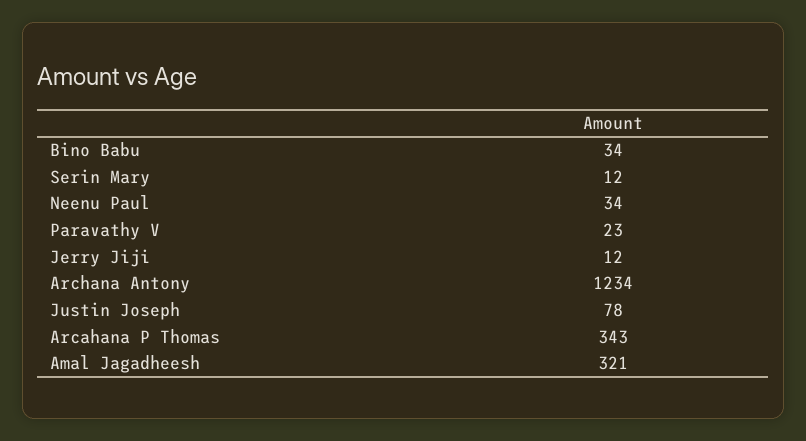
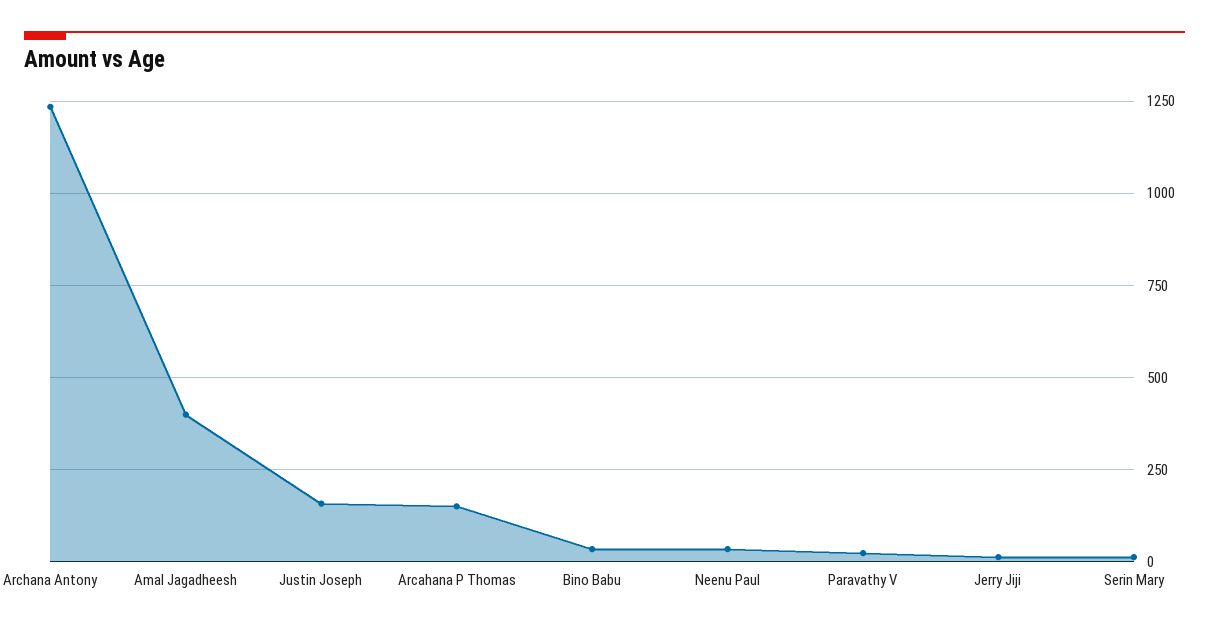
Justin Joseph: 78 -> 150
Arcahana P Thomas: 343 -> 150
Amal Jagadheesh: 321 -> 400

